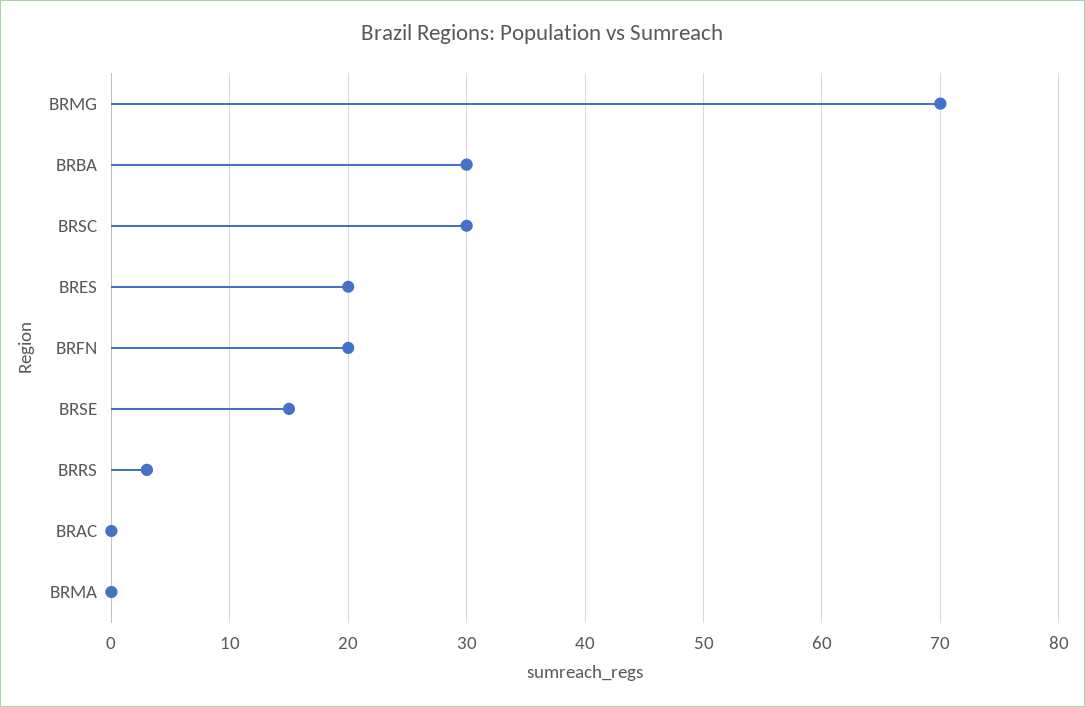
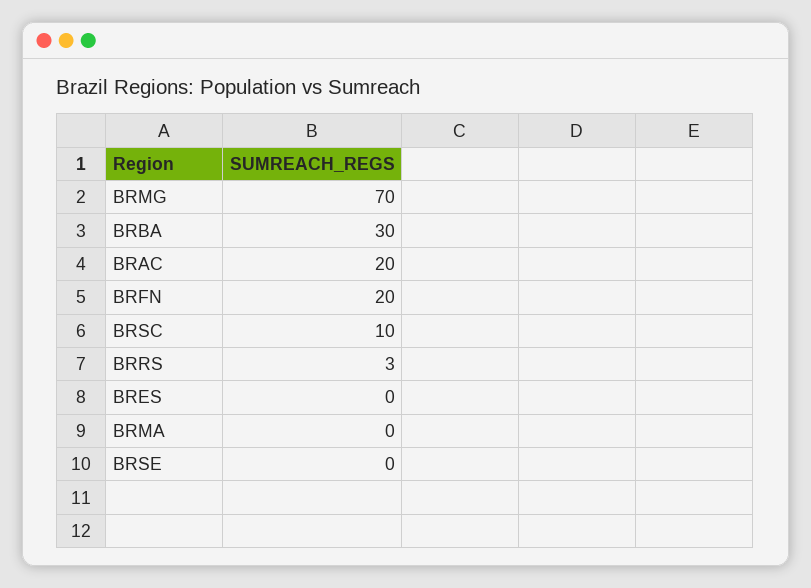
BRSC: 30 -> 10
BRES: 20 -> 0
BRSE: 15 -> 0
BRAC: 0 -> 20

